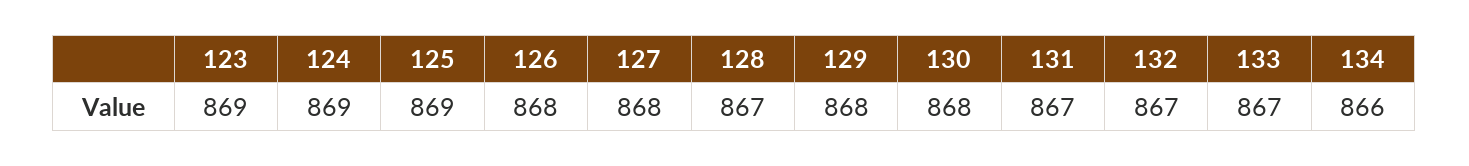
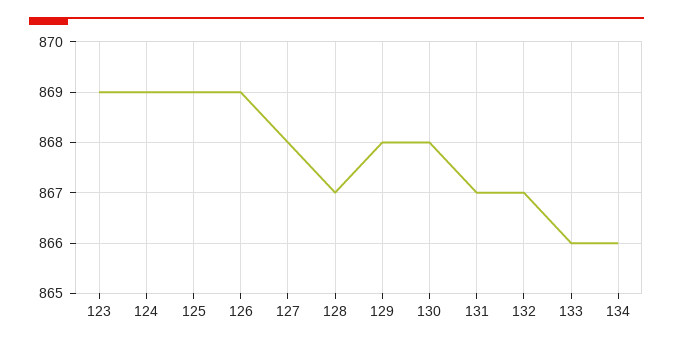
126: 868 -> 869
133: 867 -> 866

